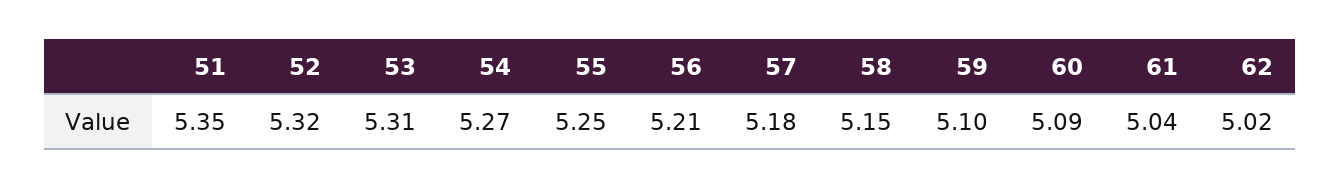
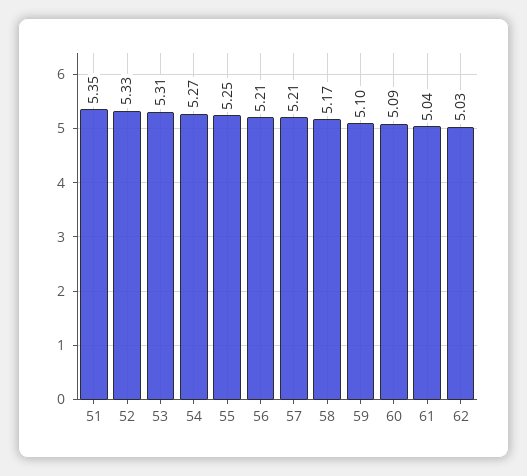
52: 5.32 -> 5.33
57: 5.18 -> 5.21
58: 5.15 -> 5.17
62: 5.02 -> 5.03

